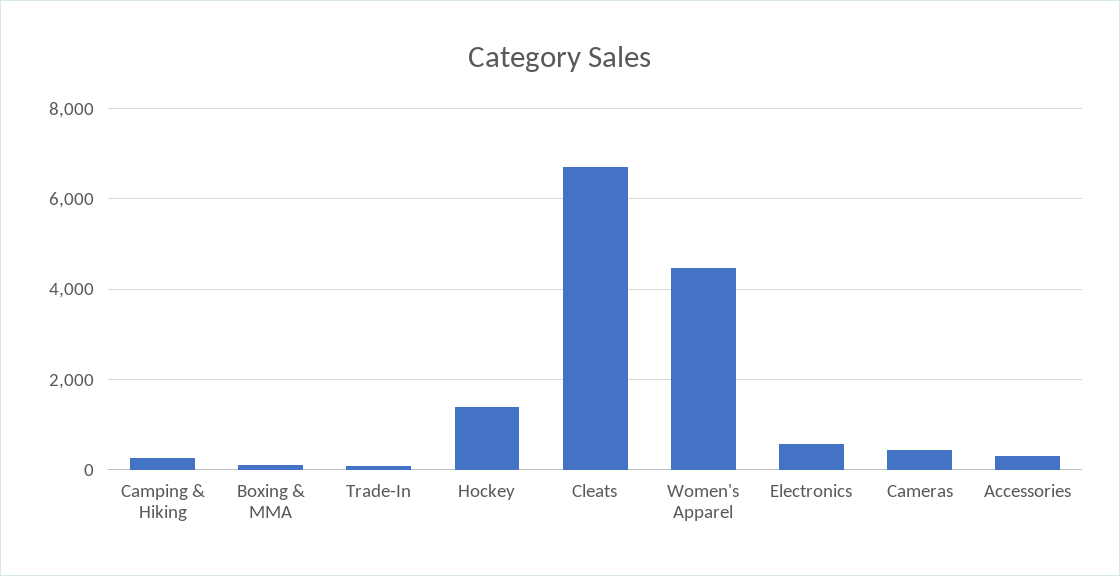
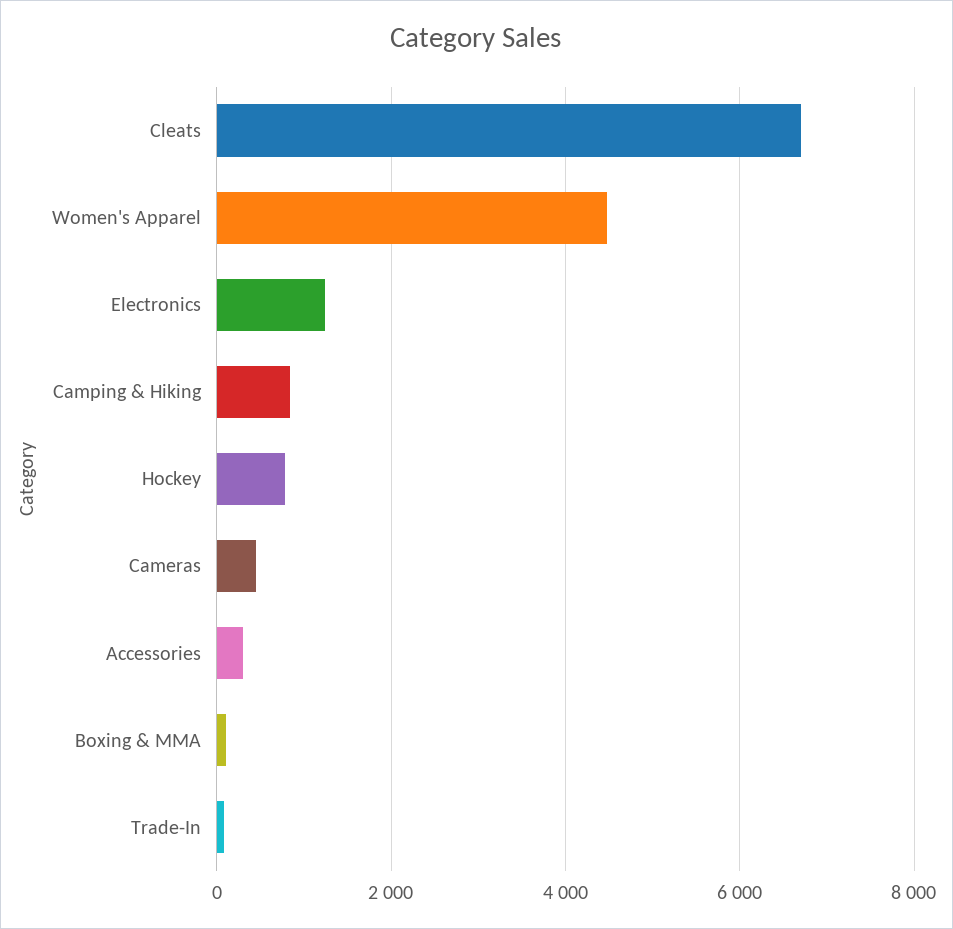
Camping & Hiking: 200 -> 800
Hockey: 1400 -> 800
Electronics: 600 -> 1200

